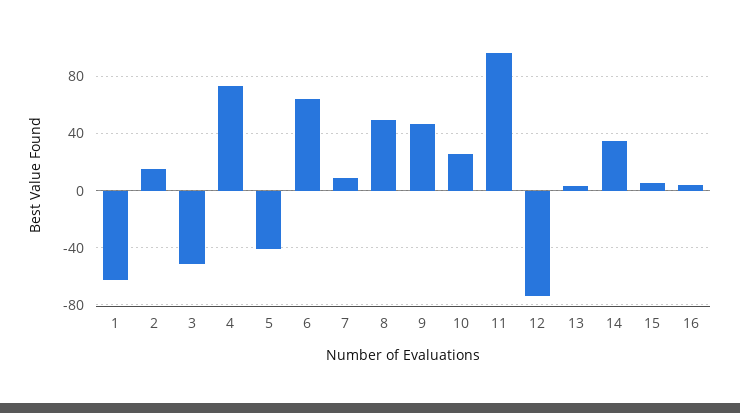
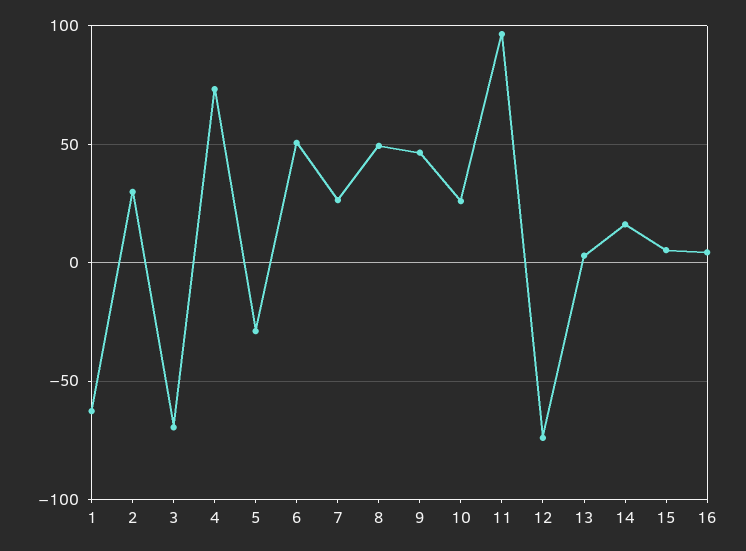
2: 15 -> 30
3: -50 -> -70
5: -40 -> -30
6: 65 -> 50
7: 10 -> 25
14: 35 -> 15

